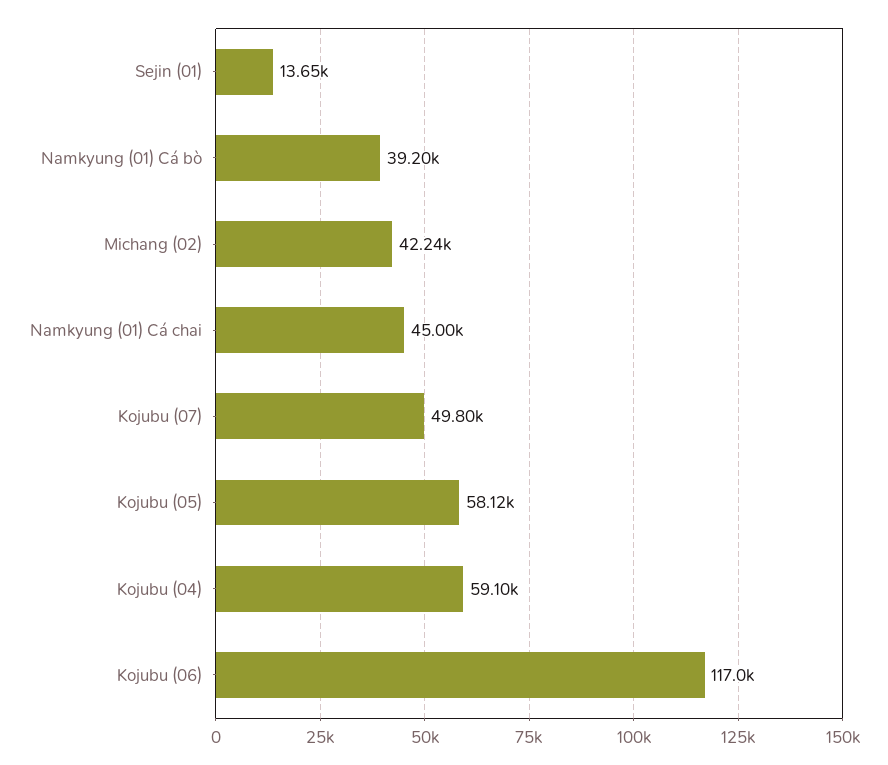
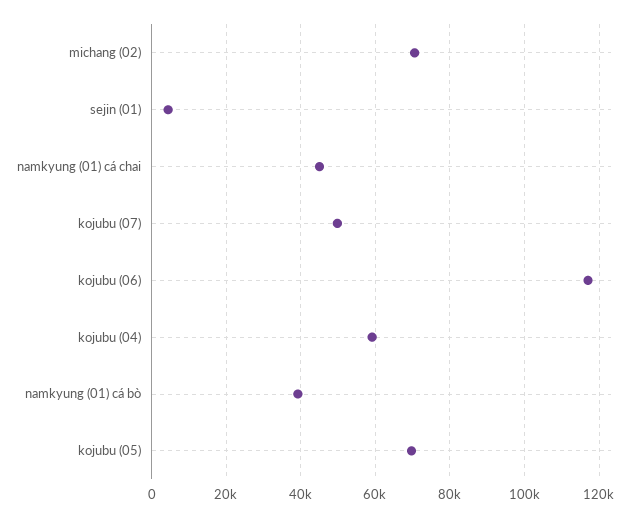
Sejin (01): 13650 -> 4000
Michang (02): 42240 -> 70000
Kojubu (05): 58120 -> 70000

